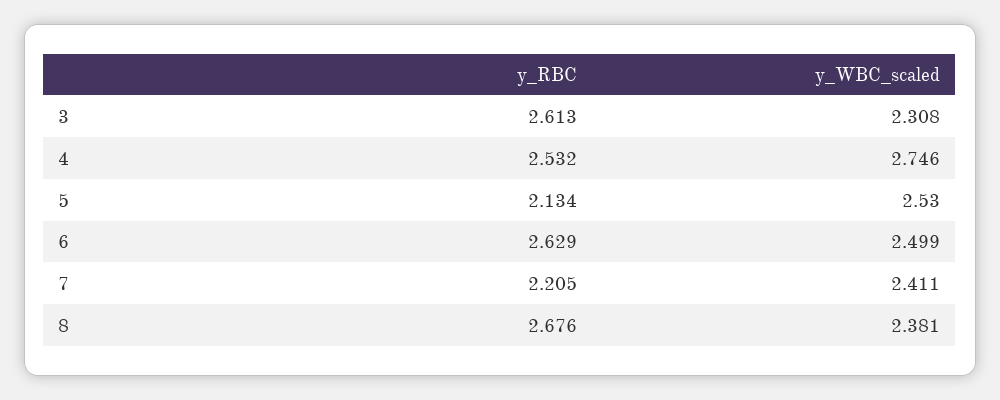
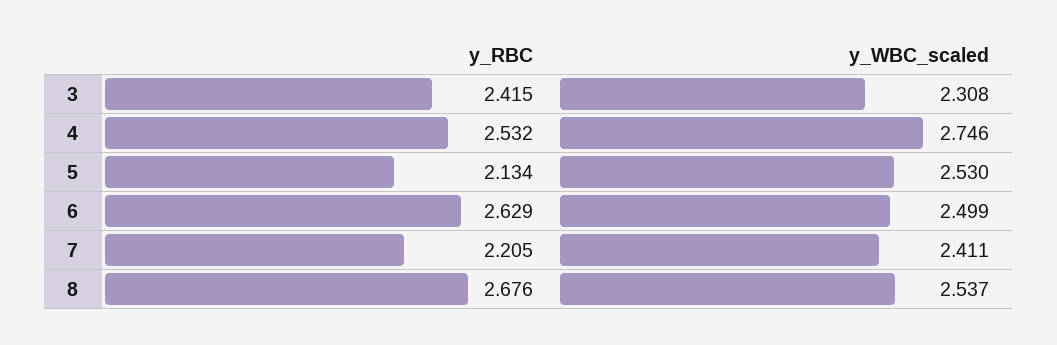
y_RBC, 3: 2.613 -> 2.415
y_WBC_scaled, 8: 2.381 -> 2.537

